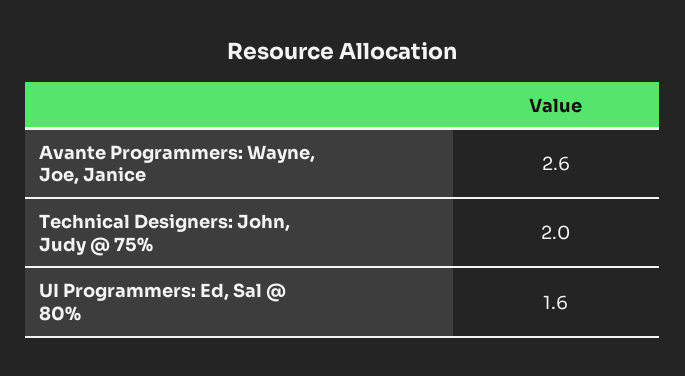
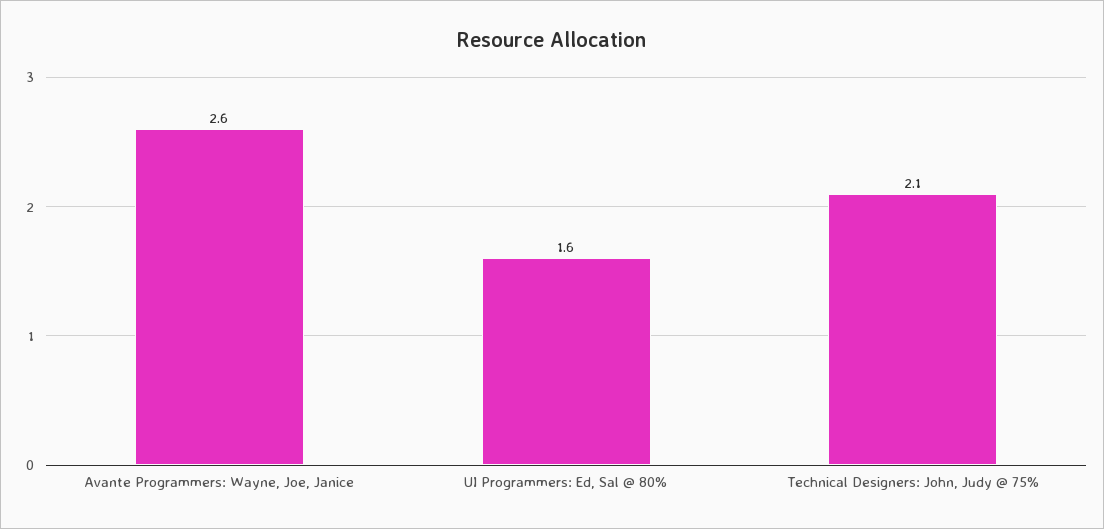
Technical Designers: John, Judy @ 75%: 2 -> 2.1

